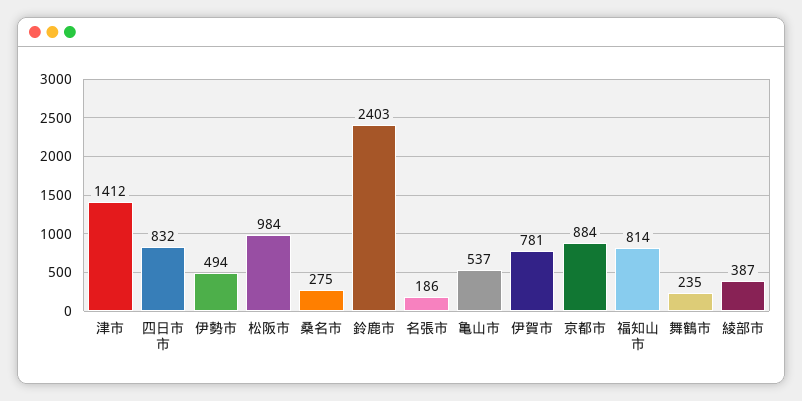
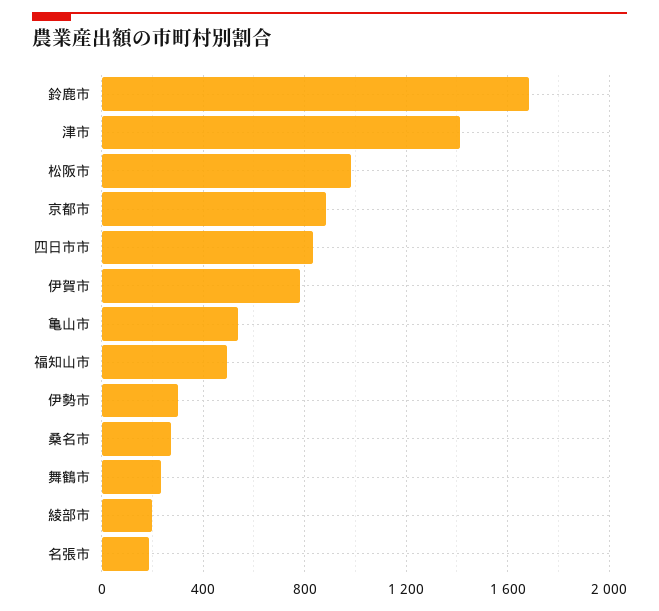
伊勢市: 494 -> 300
鈴鹿市: 2403 -> 1700
福知山市: 814 -> 500
綾部市: 387 -> 200

